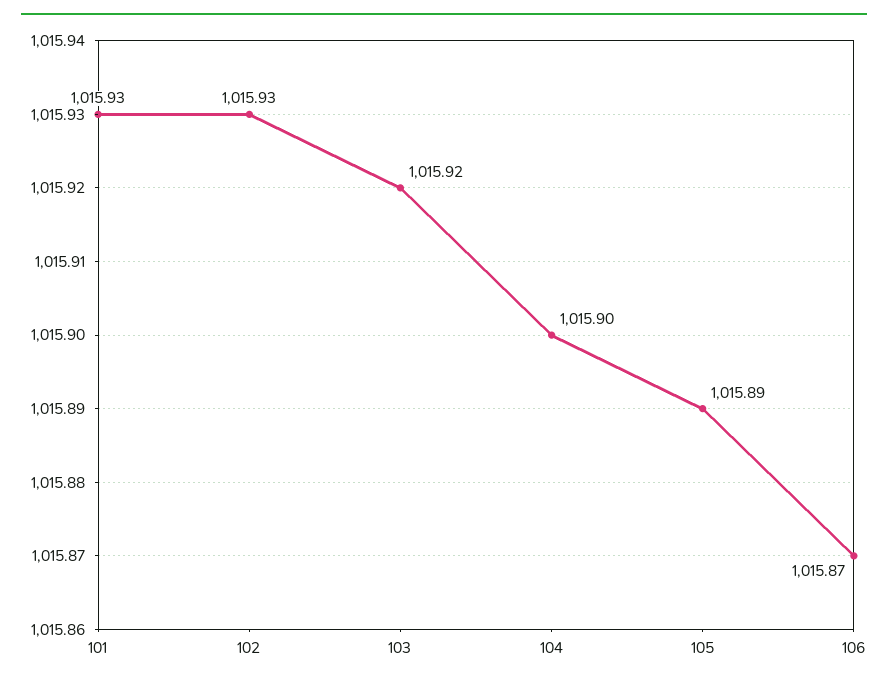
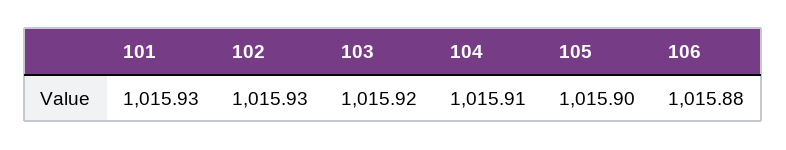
104: 1015.9 -> 1015.91
105: 1015.89 -> 1015.9
106: 1015.87 -> 1015.88

